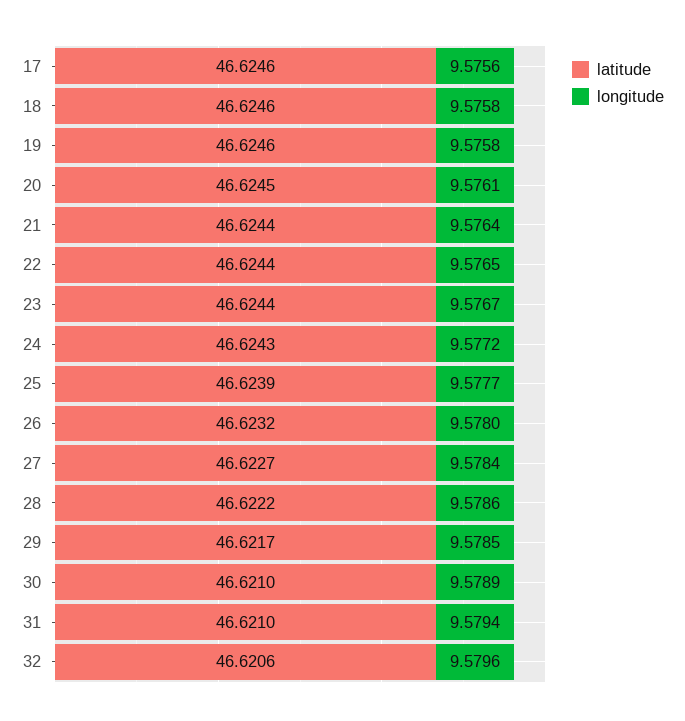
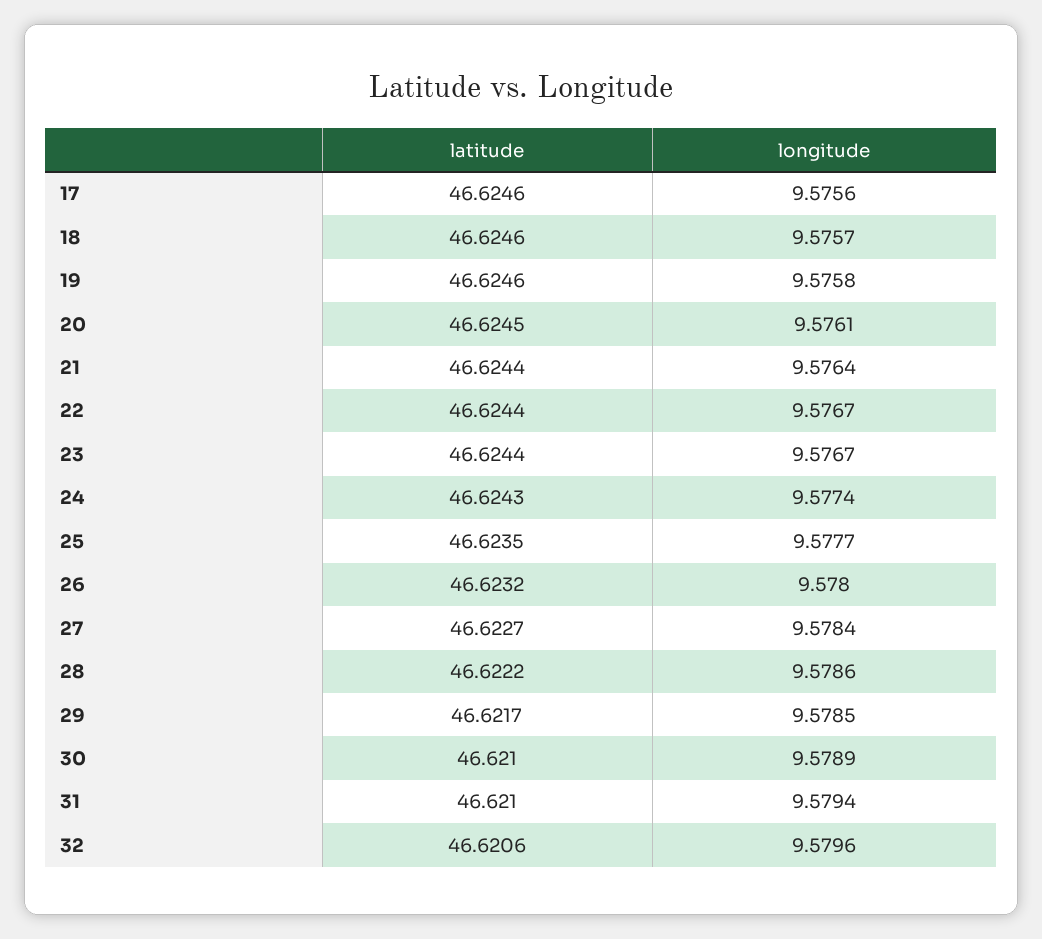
longitude, 18: 9.5758 -> 9.5757
longitude, 22: 9.5765 -> 9.5767
longitude, 24: 9.5772 -> 9.5774
latitude, 25: 46.6239 -> 46.6235

